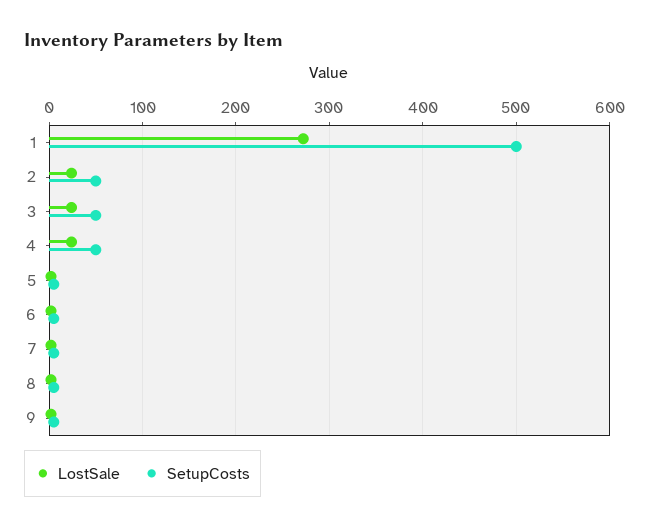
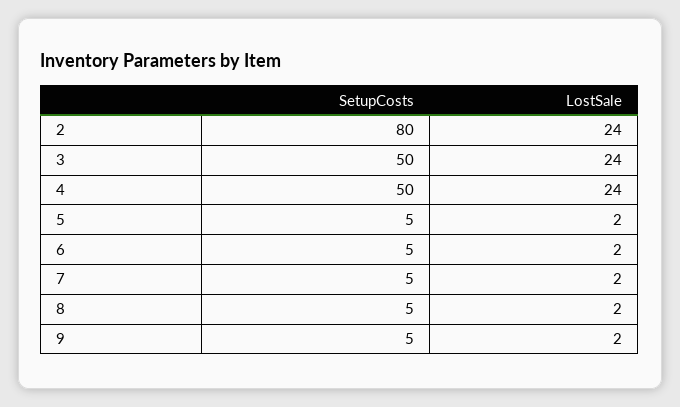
LostSale, 1: 270 -> none
SetupCosts, 1: 500 -> none
SetupCosts, 2: 50 -> 80

